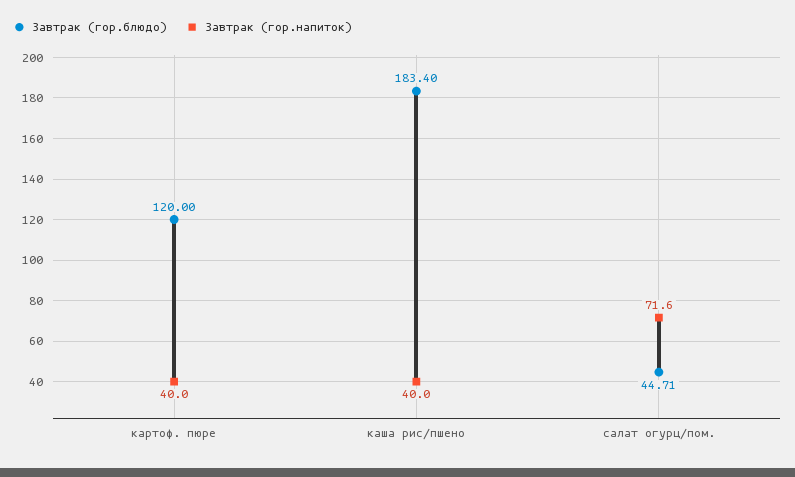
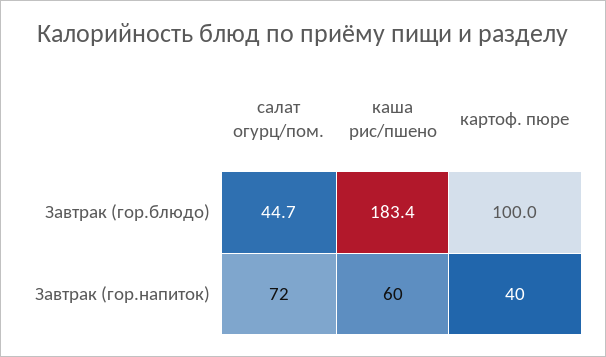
Завтрак (гор.блюдо), картоф. пюре: 120 -> 100
Завтрак (гор.напиток), каша рис/пшено: 40 -> 60

